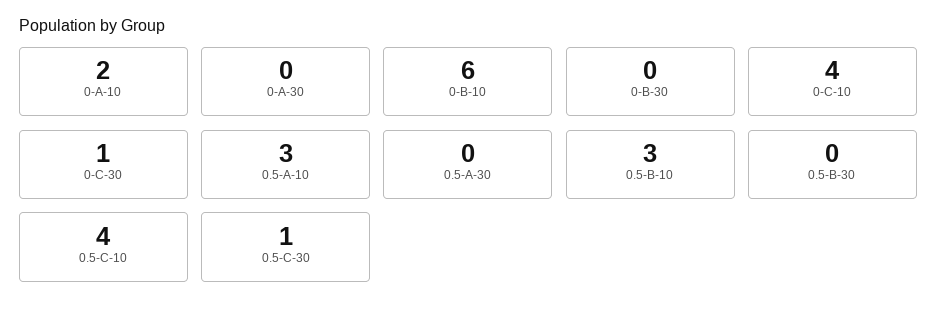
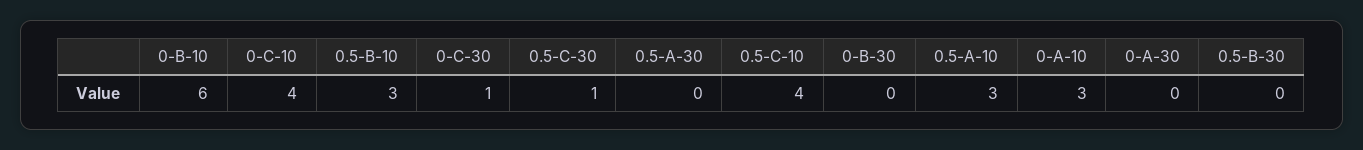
0-A-10: 2 -> 3

